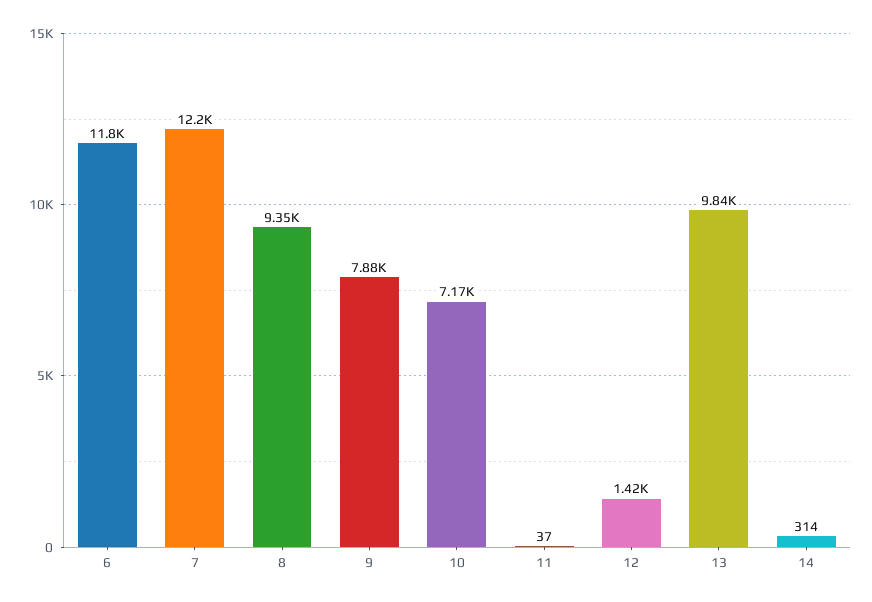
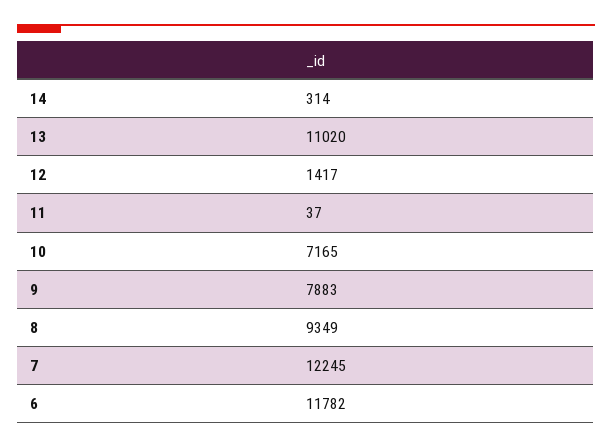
13: 9840 -> 11020

